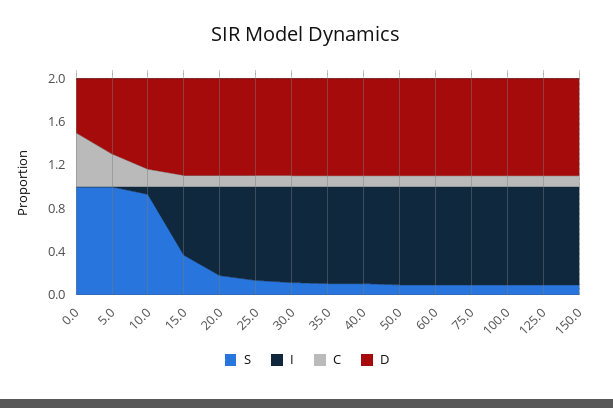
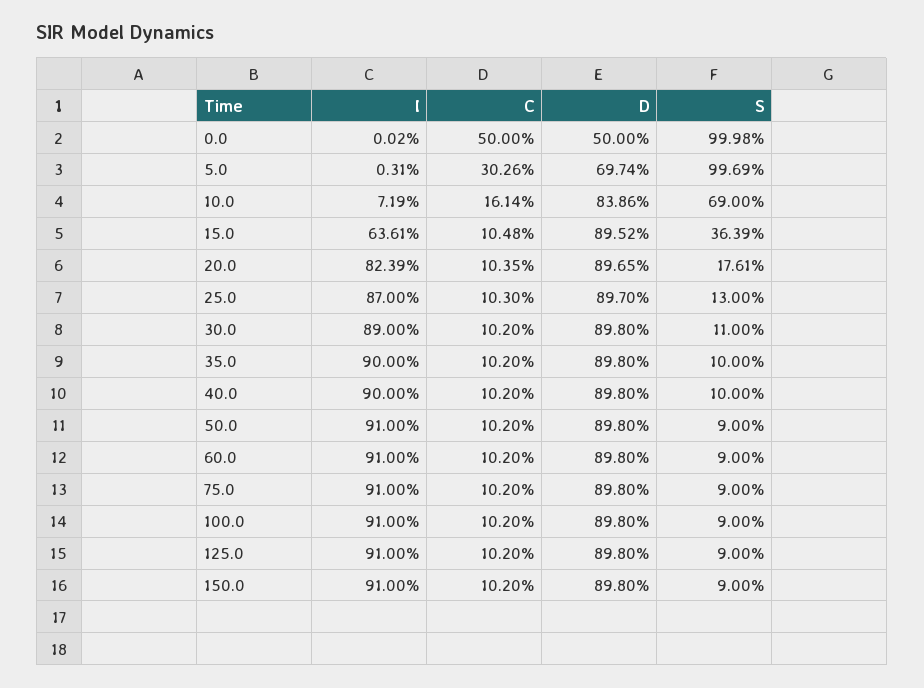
S, 10.0: 0.9 -> 0.69

